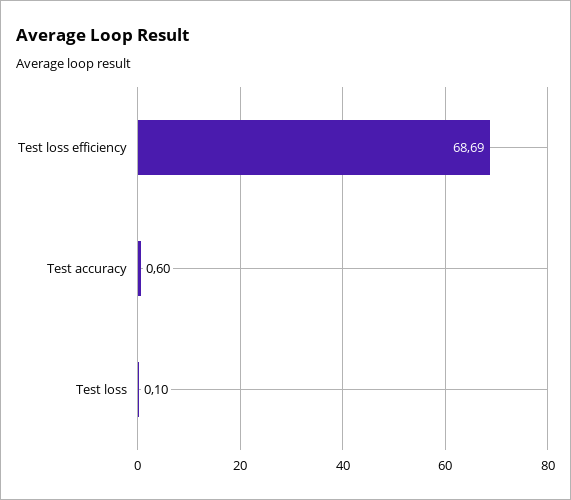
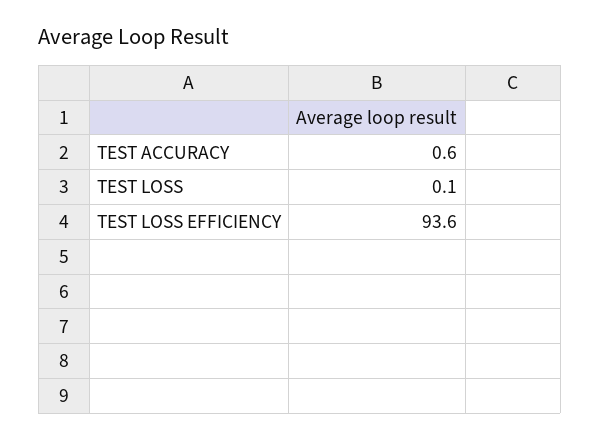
Test loss efficiency: 68.69 -> 93.6

